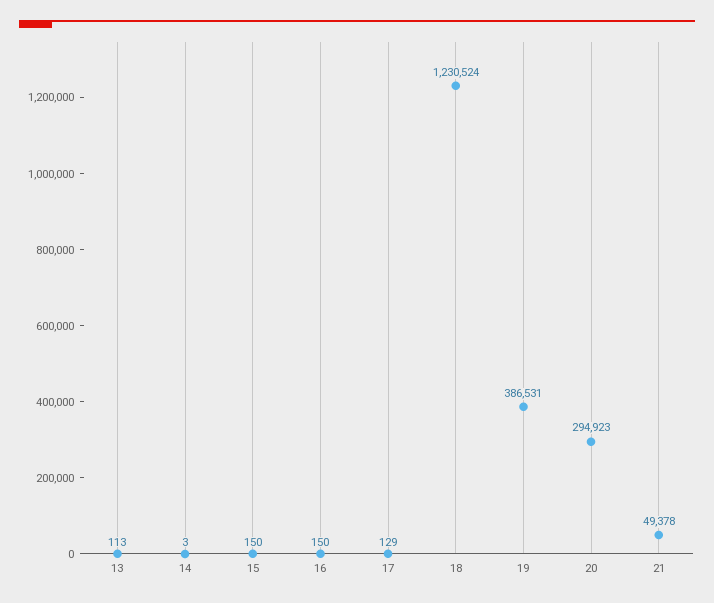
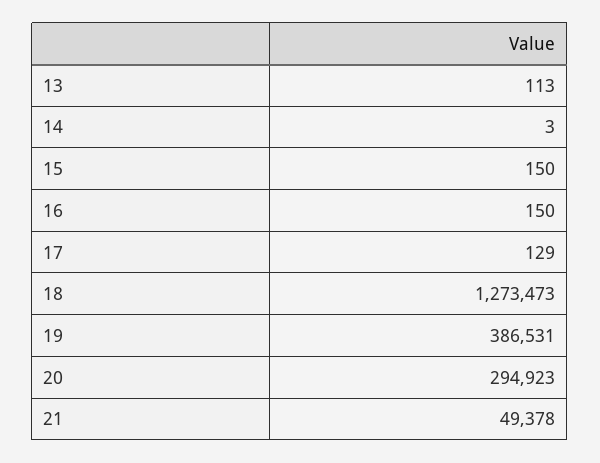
18: 1230524 -> 1273473

